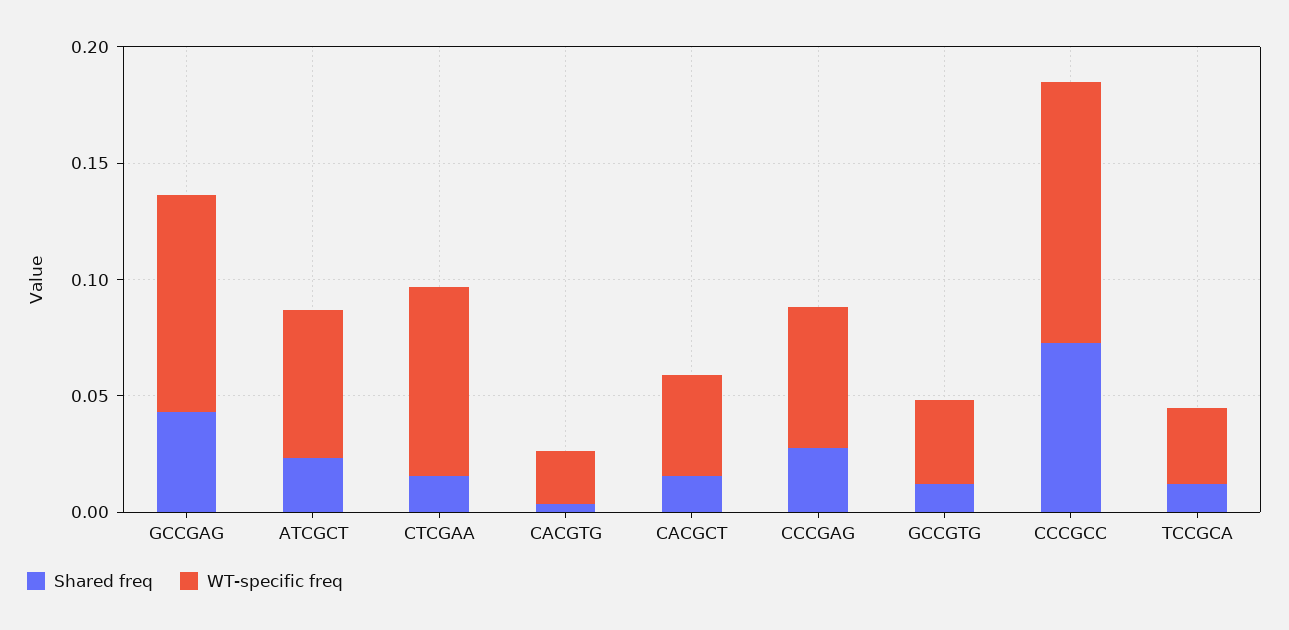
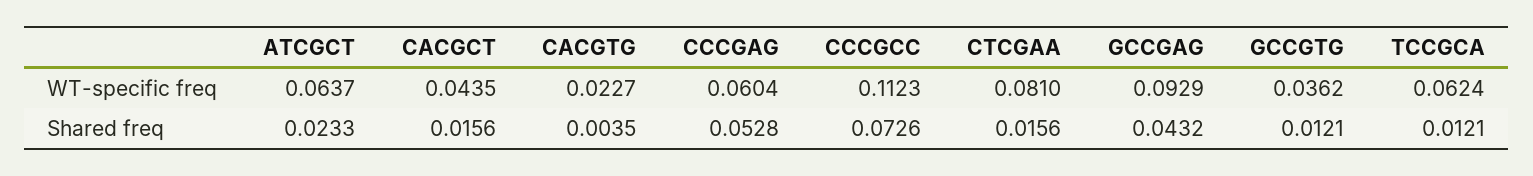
Shared freq, CCCGAG: 0.03 -> 0.0528
WT-specific freq, TCCGCA: 0.03 -> 0.0624

